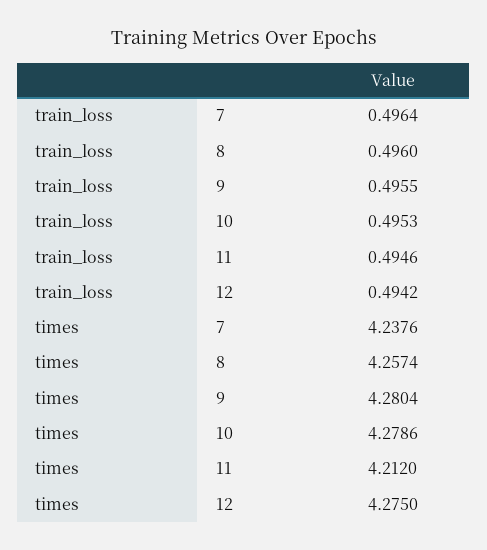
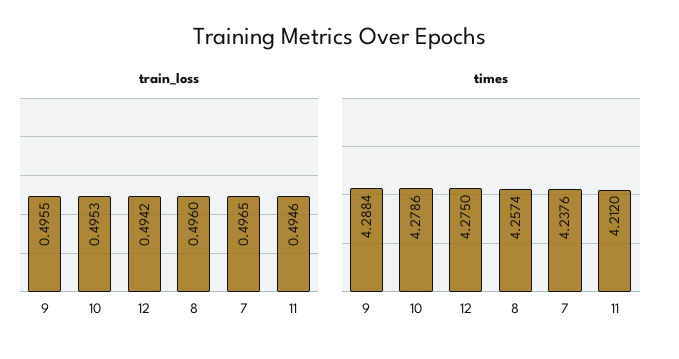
train_loss, 7: 0.4964 -> 0.4965
times, 9: 4.2804 -> 4.2884

